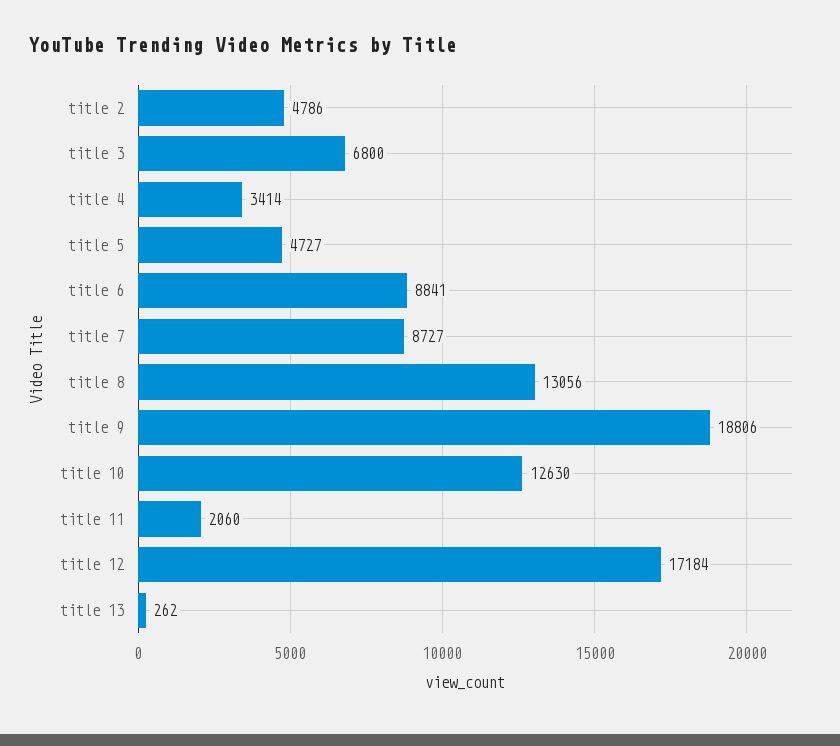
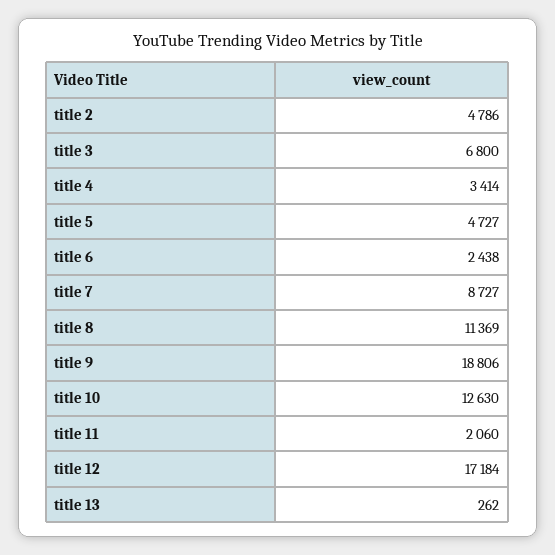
title 6: 8841 -> 2438
title 8: 13056 -> 11369

